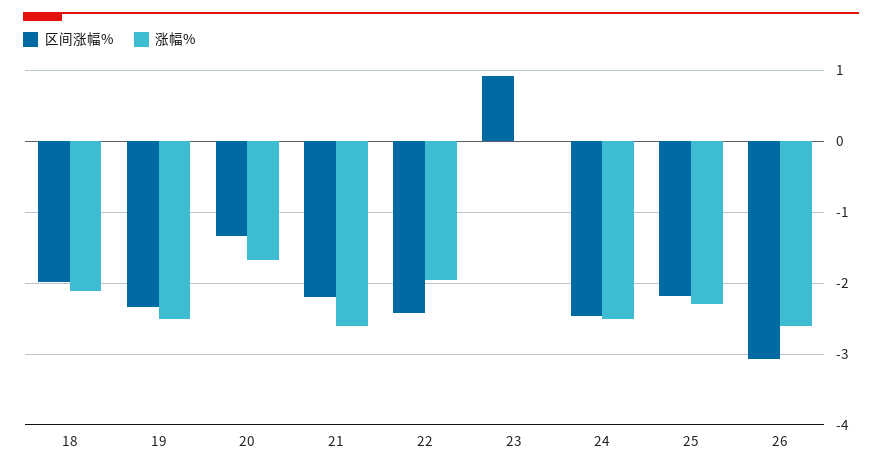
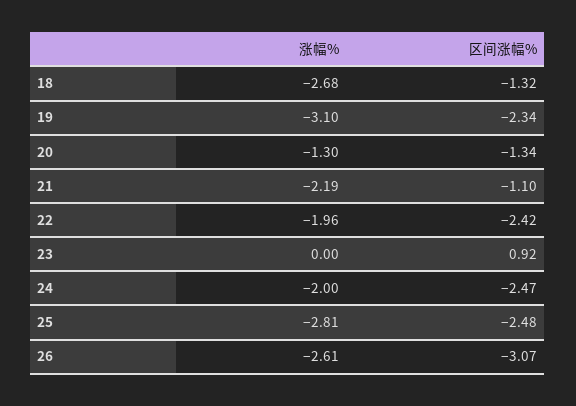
区间涨幅%, 18: -2 -> -1.32
涨幅%, 18: -2.1 -> -2.68
涨幅%, 19: -2.5 -> -3.1
涨幅%, 20: -1.7 -> -1.3
区间涨幅%, 21: -2.2 -> -1.1
涨幅%, 21: -2.6 -> -2.19
涨幅%, 24: -2.5 -> -2
区间涨幅%, 25: -2.2 -> -2.48
涨幅%, 25: -2.3 -> -2.81

